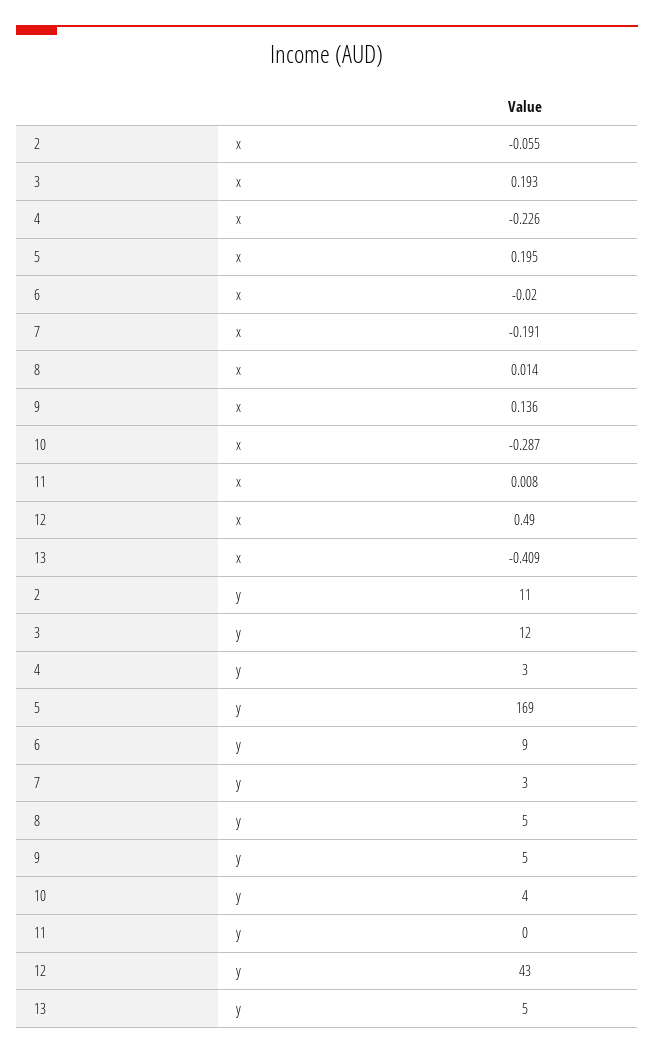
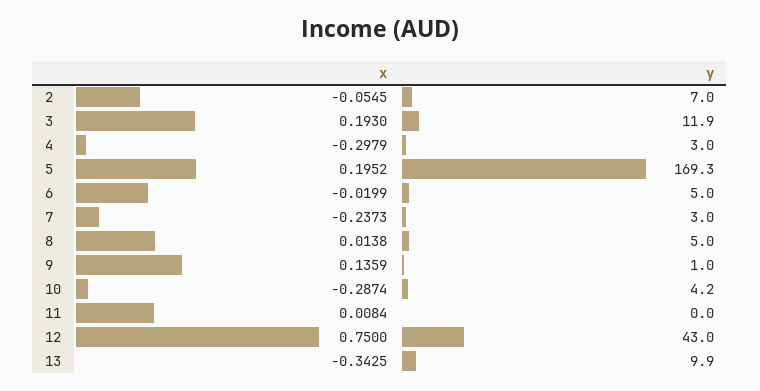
4, x: -0.226 -> -0.2979
7, x: -0.191 -> -0.2373
12, x: 0.49 -> 0.75
13, x: -0.409 -> -0.3425
2, y: 11 -> 7
6, y: 9 -> 5
9, y: 5 -> 1
13, y: 5 -> 9.9

